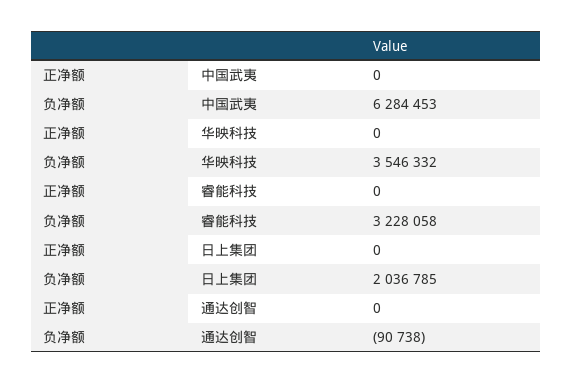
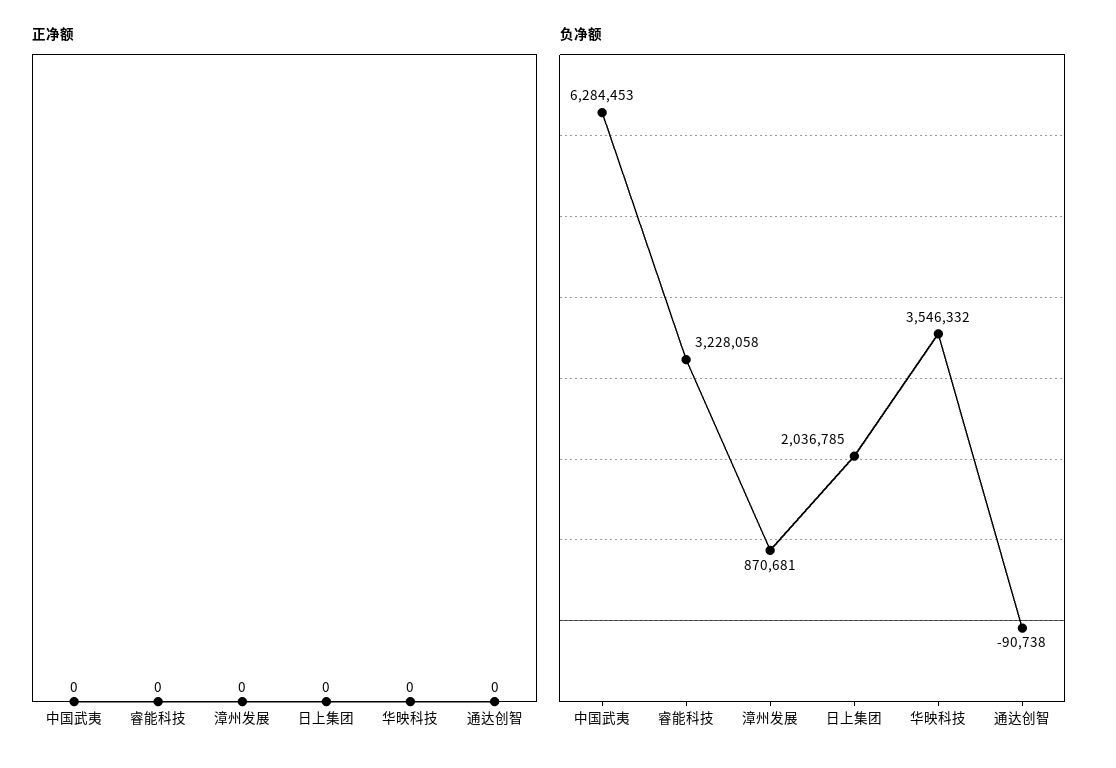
正净额, 漳州发展: none -> 0
负净额, 漳州发展: none -> 870681

